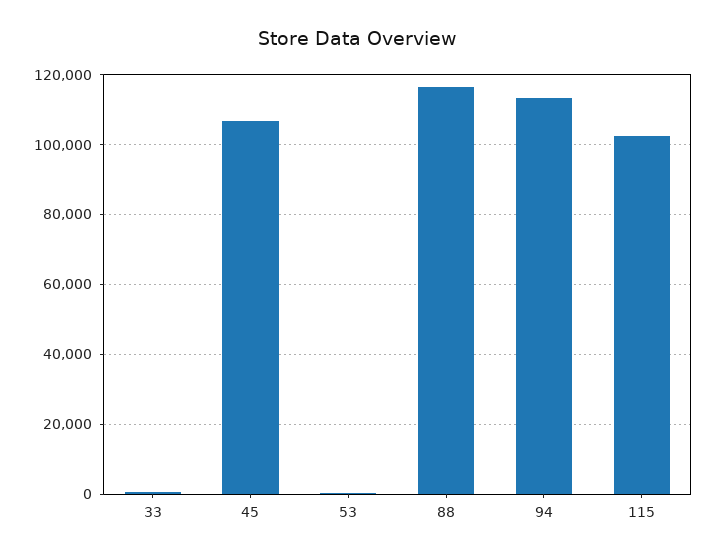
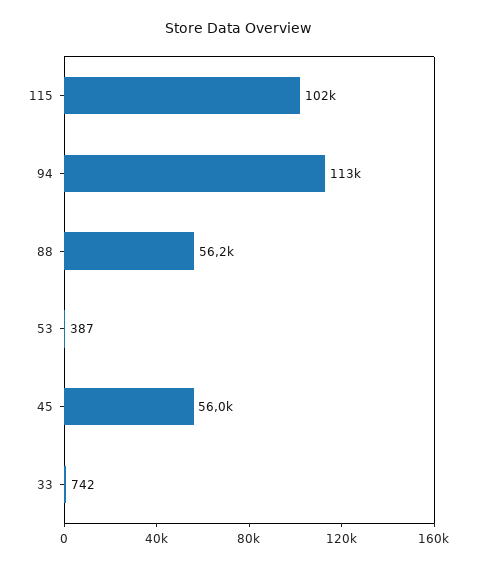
45: 106000 -> 56000
88: 116000 -> 56200

